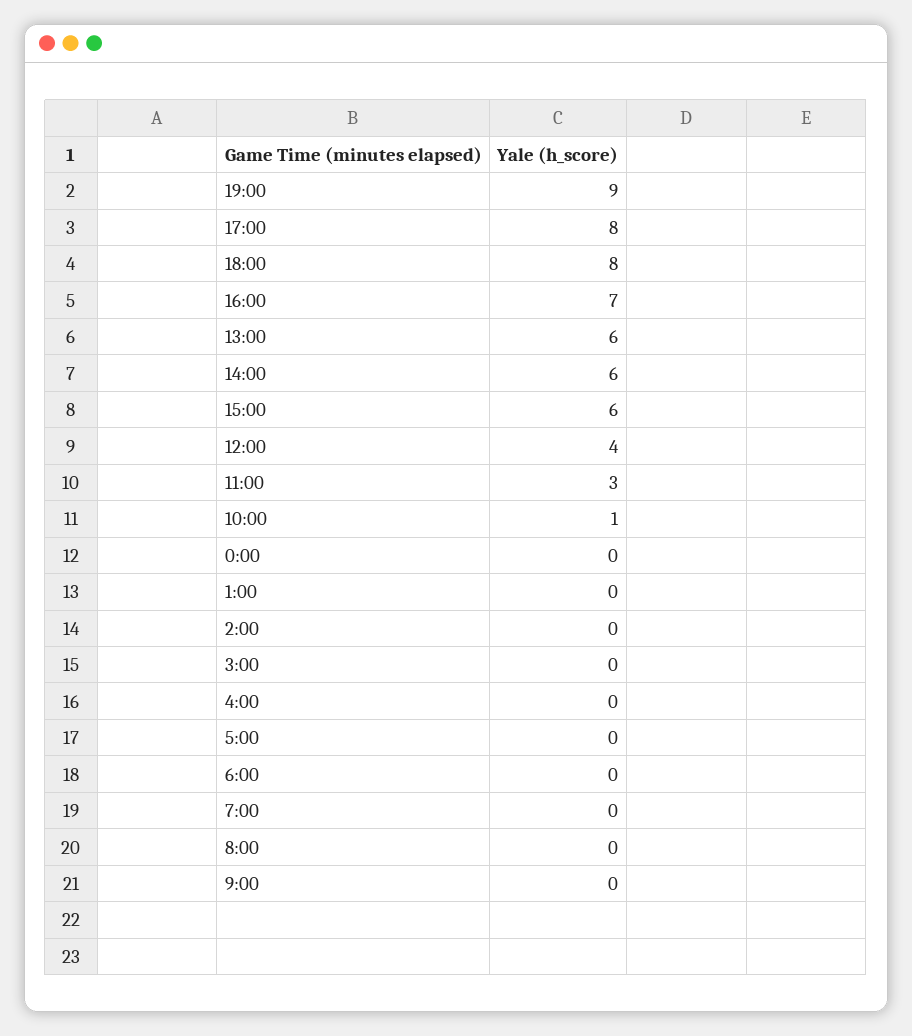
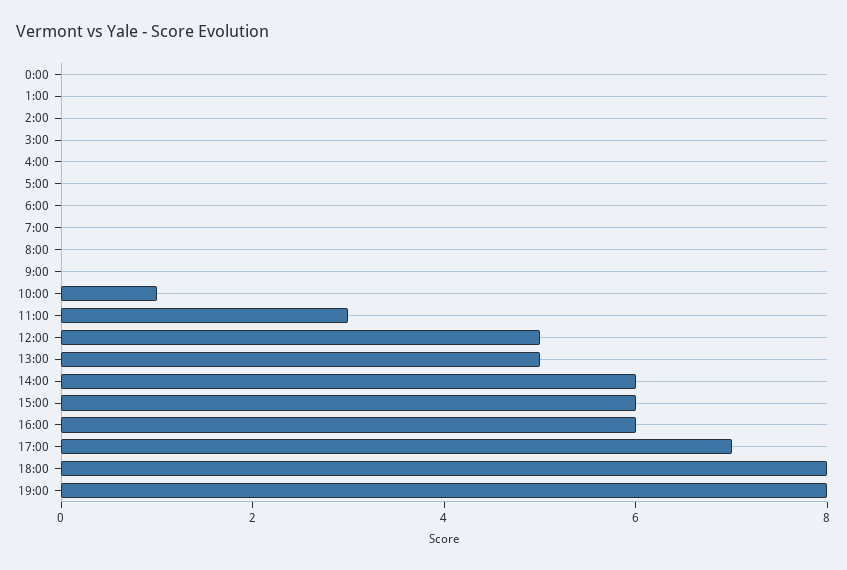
19:00: 9 -> 8
17:00: 8 -> 7
16:00: 7 -> 6
13:00: 6 -> 5
12:00: 4 -> 5

